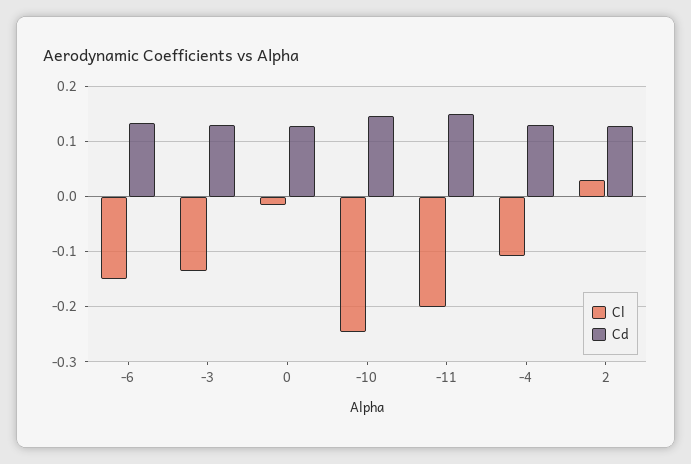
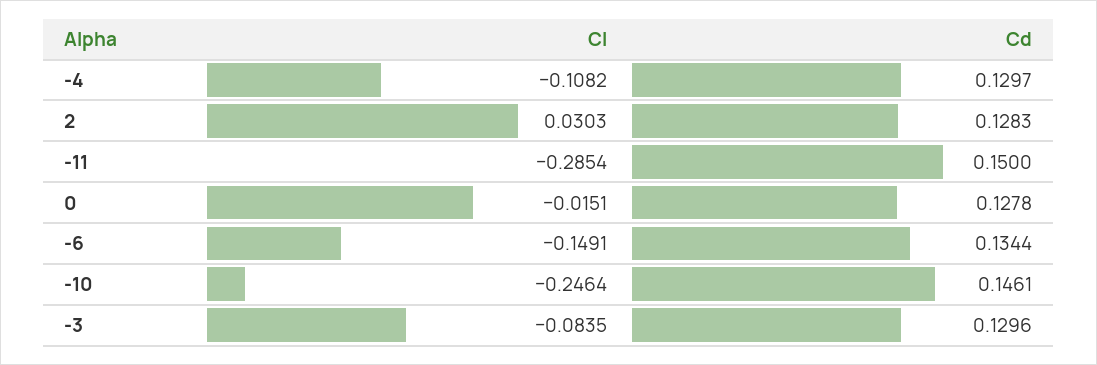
Cl, -3: -0.14 -> -0.0835
Cl, -11: -0.2 -> -0.2854

